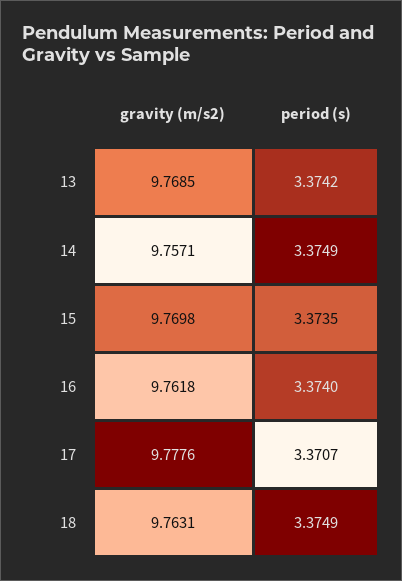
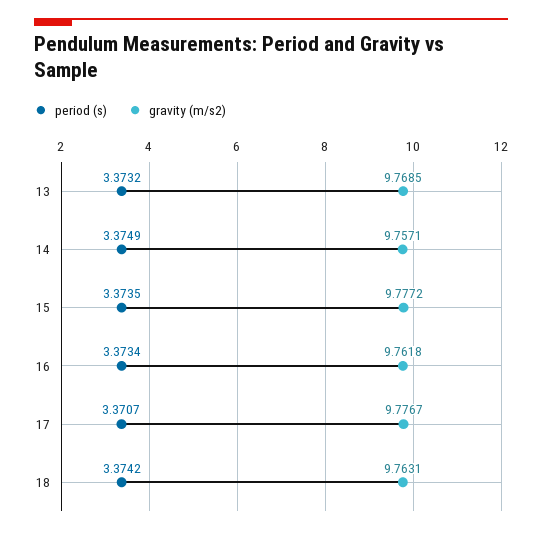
period (s), 13: 3.3742 -> 3.3732
gravity (m/s2), 15: 9.7698 -> 9.7772
period (s), 16: 3.374 -> 3.3734
gravity (m/s2), 17: 9.7776 -> 9.7767
period (s), 18: 3.3749 -> 3.3742

